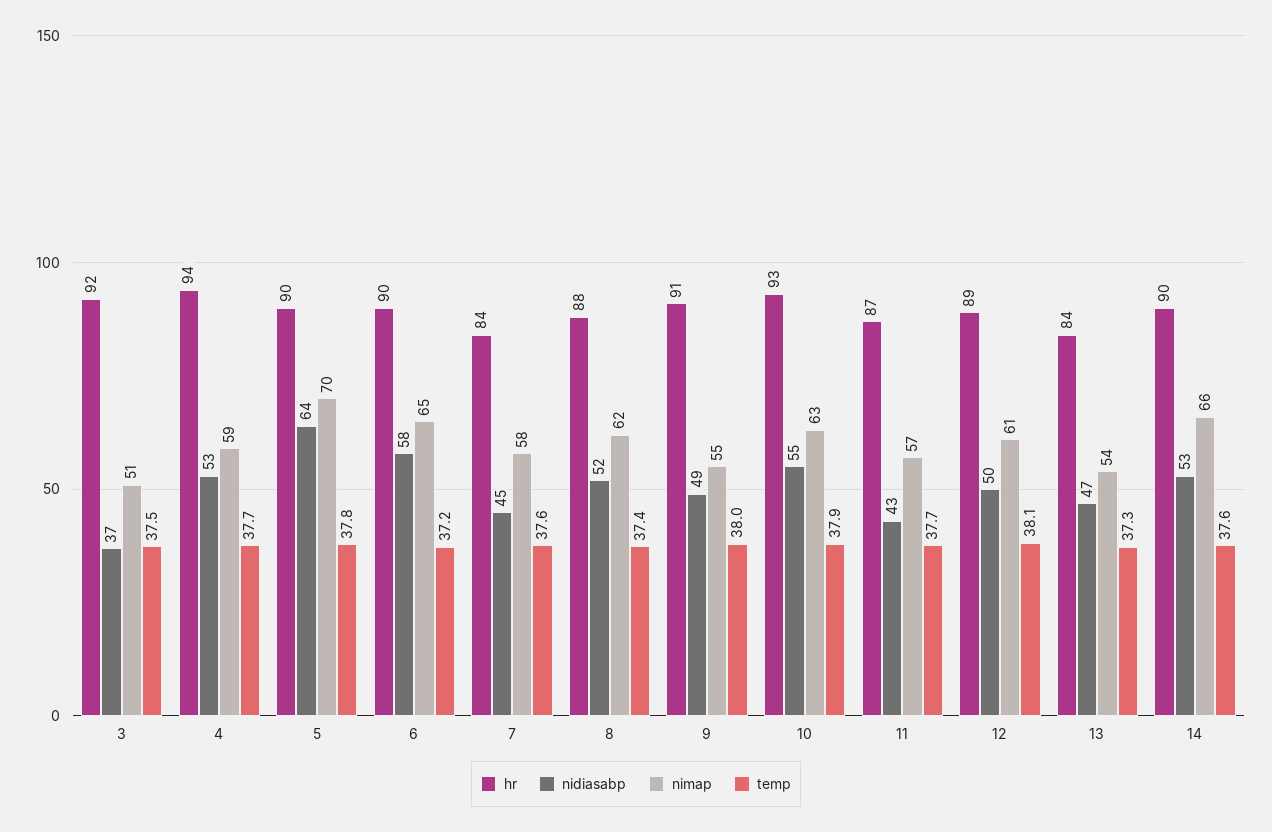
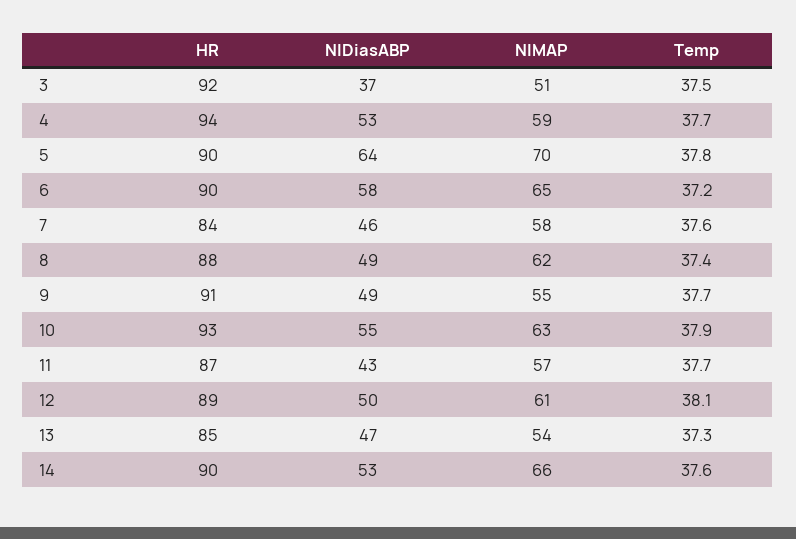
nidiasabp, 7: 45 -> 46
nidiasabp, 8: 52 -> 49
temp, 9: 38 -> 37.7
hr, 13: 84 -> 85

